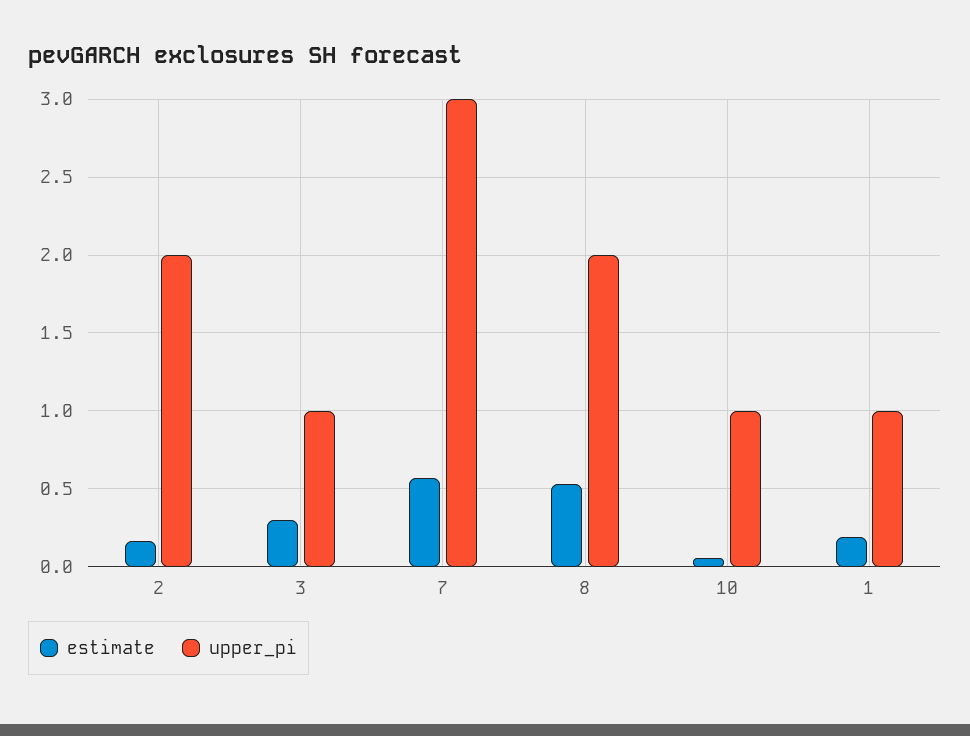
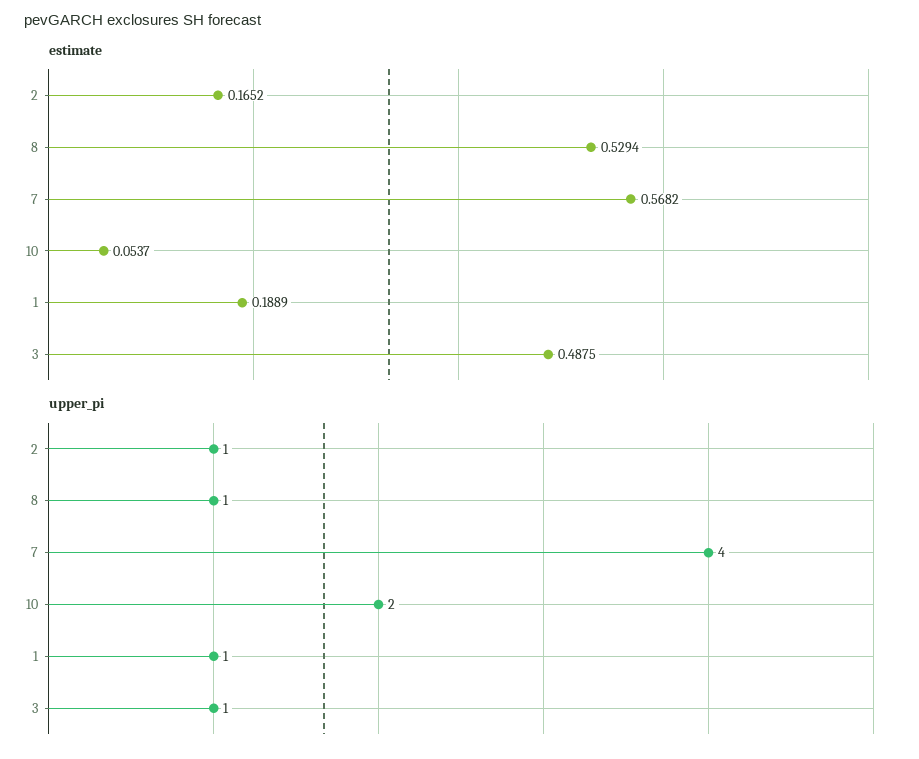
upper_pi, 2: 2 -> 1
estimate, 3: 0.3 -> 0.4875
upper_pi, 7: 3 -> 4
upper_pi, 8: 2 -> 1
upper_pi, 10: 1 -> 2

